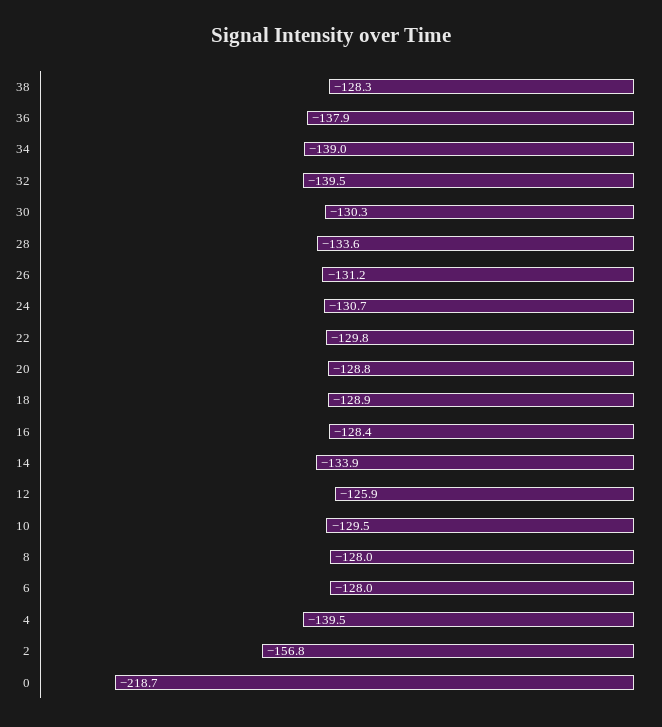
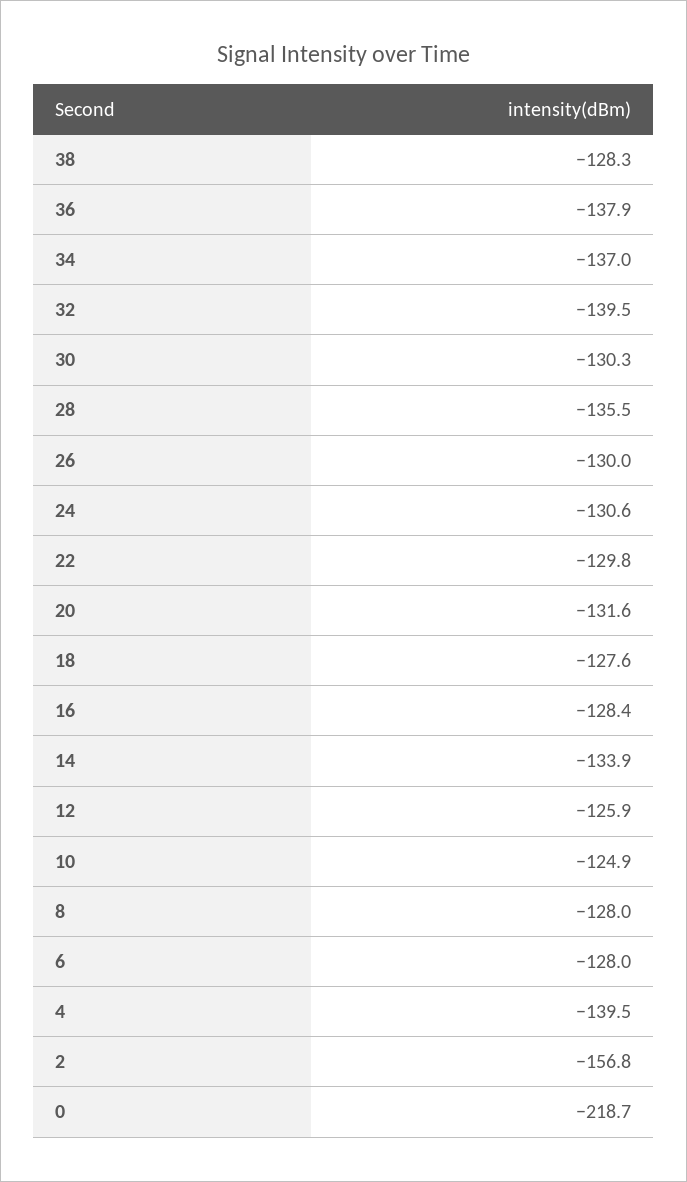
34: -139 -> -137
28: -133.6 -> -135.5
26: -131.2 -> -130
24: -130.7 -> -130.6
20: -128.8 -> -131.6
18: -128.9 -> -127.6
10: -129.5 -> -124.9

